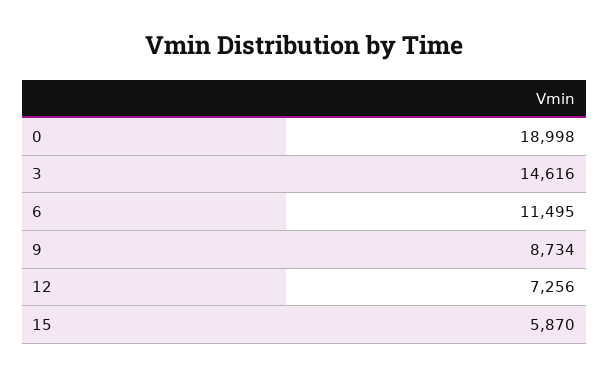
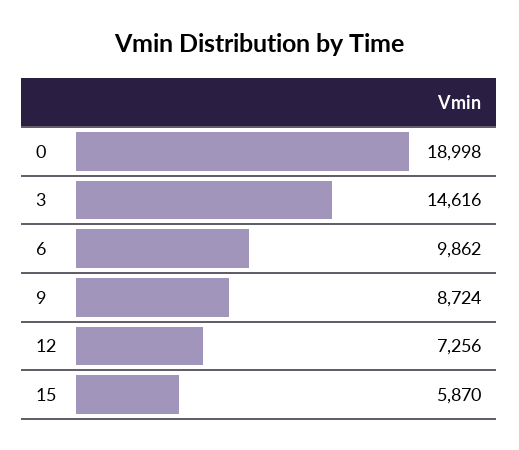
6: 11495 -> 9862
9: 8734 -> 8724

